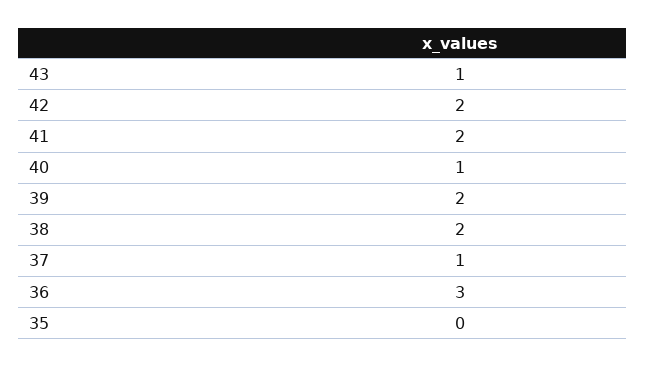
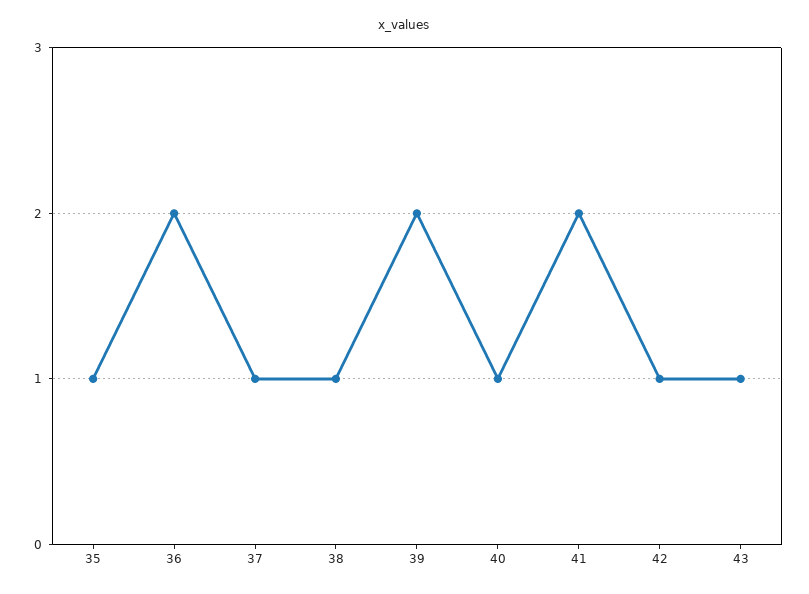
42: 2 -> 1
38: 2 -> 1
36: 3 -> 2
35: 0 -> 1

